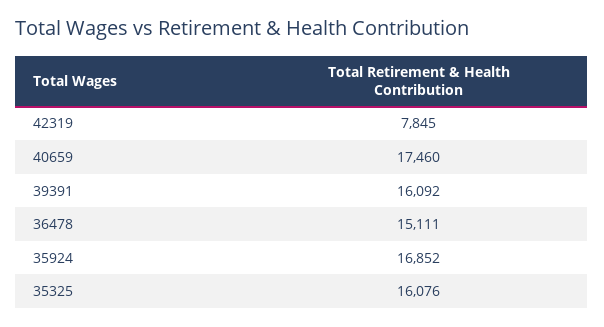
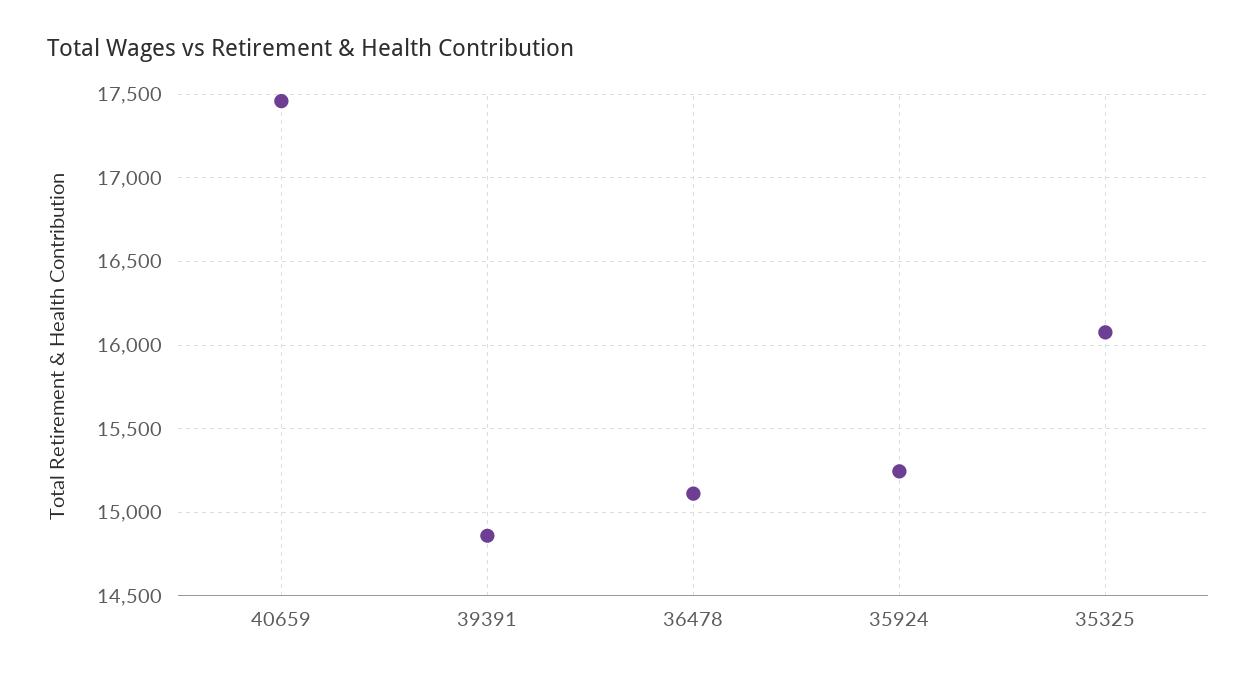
42319: 7845 -> none
39391: 16092 -> 14850
35924: 16852 -> 15250

